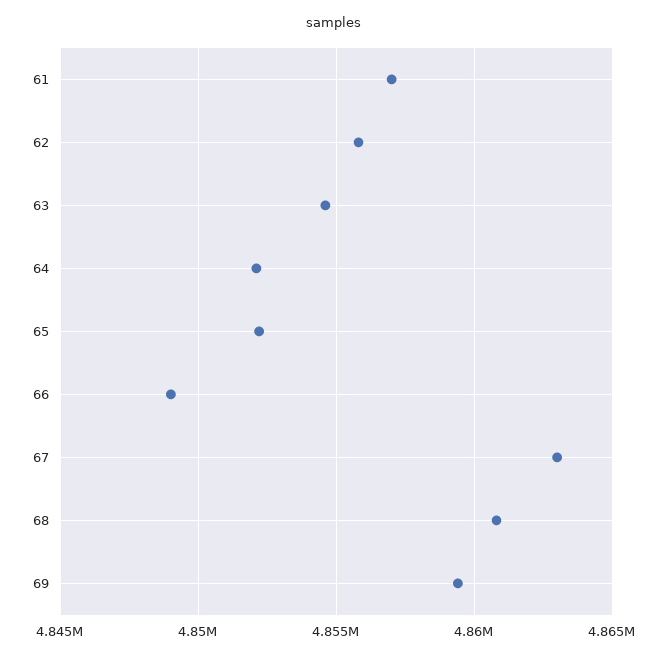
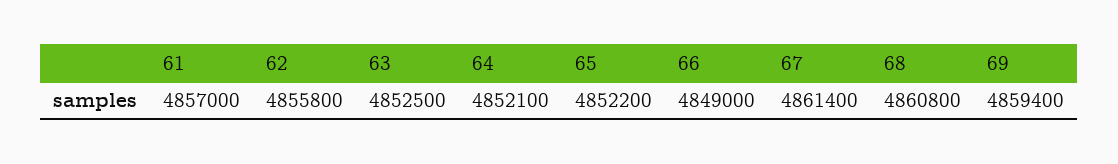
63: 4854500 -> 4852500
67: 4863000 -> 4861400

